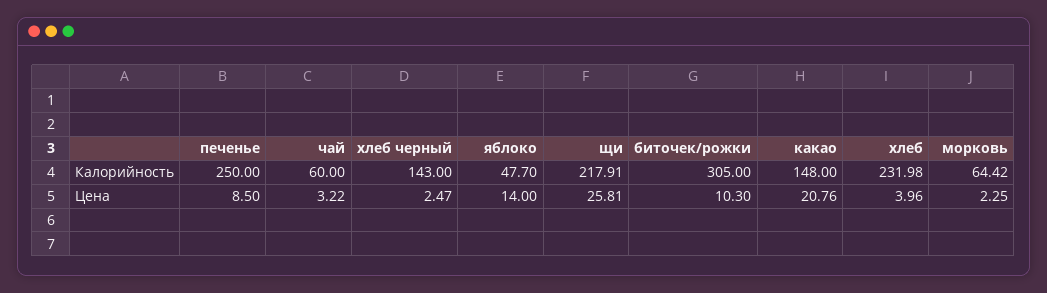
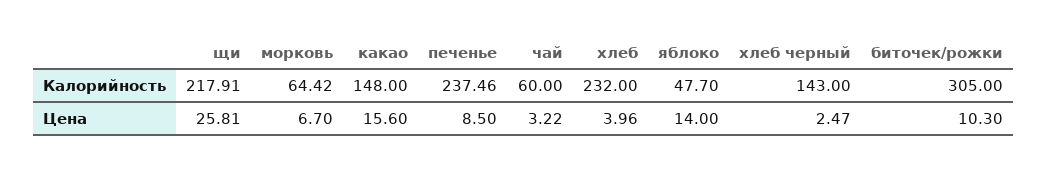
печенье, Калорийность: 250 -> 237.46
хлеб, Калорийность: 231.98 -> 232
какао, Цена: 20.76 -> 15.6
морковь, Цена: 2.25 -> 6.7

